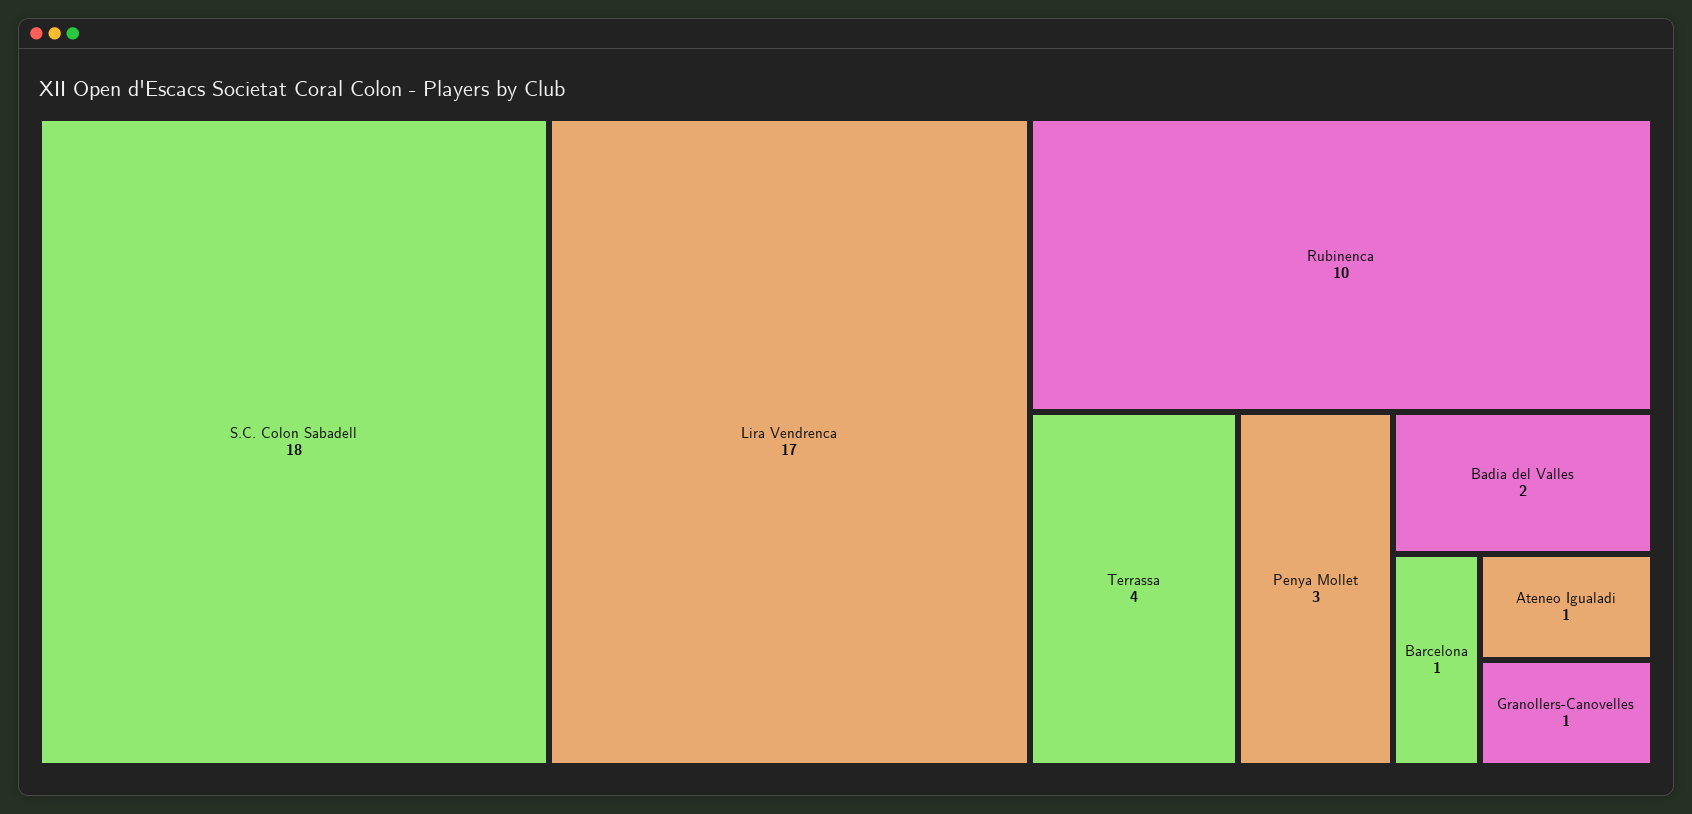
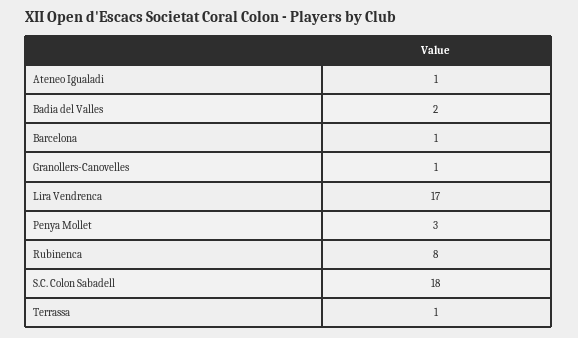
Rubinenca: 10 -> 8
Terrassa: 4 -> 1

